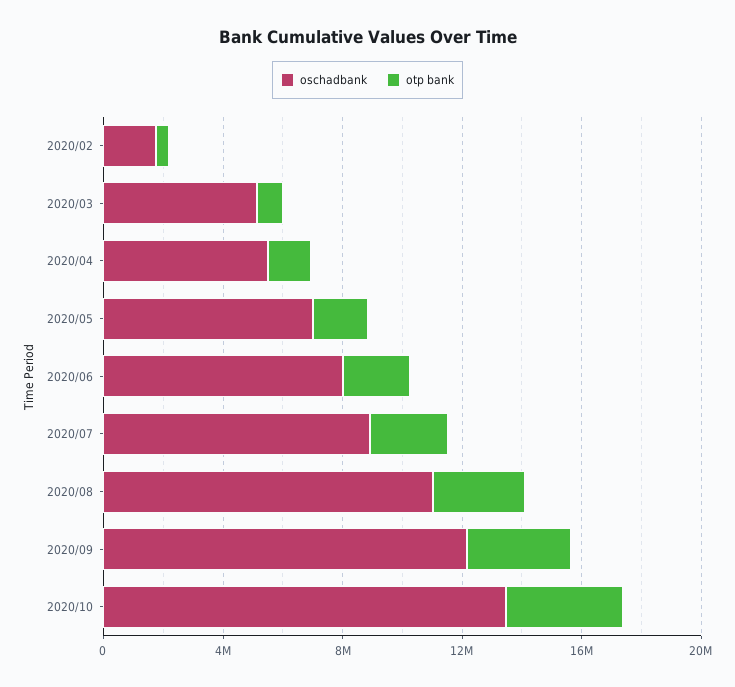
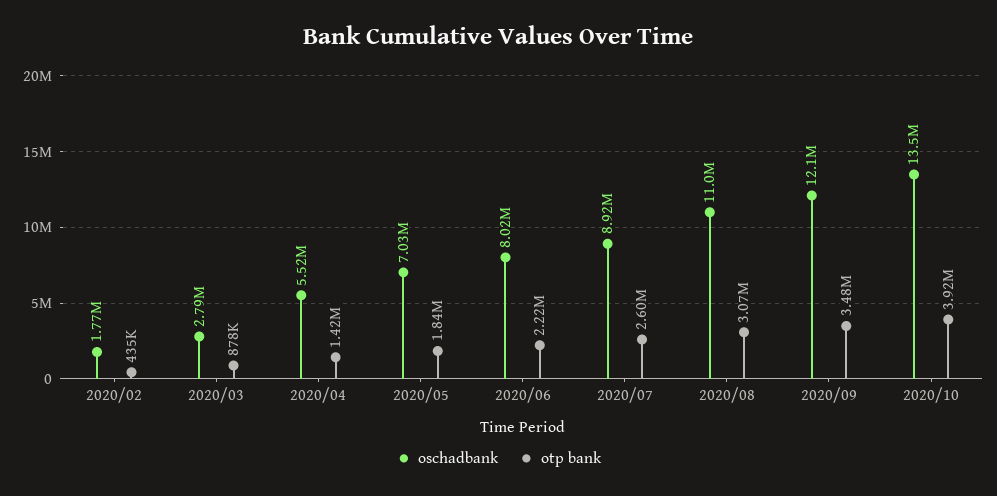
oschadbank, 2020/03: 5000000 -> 2790000

